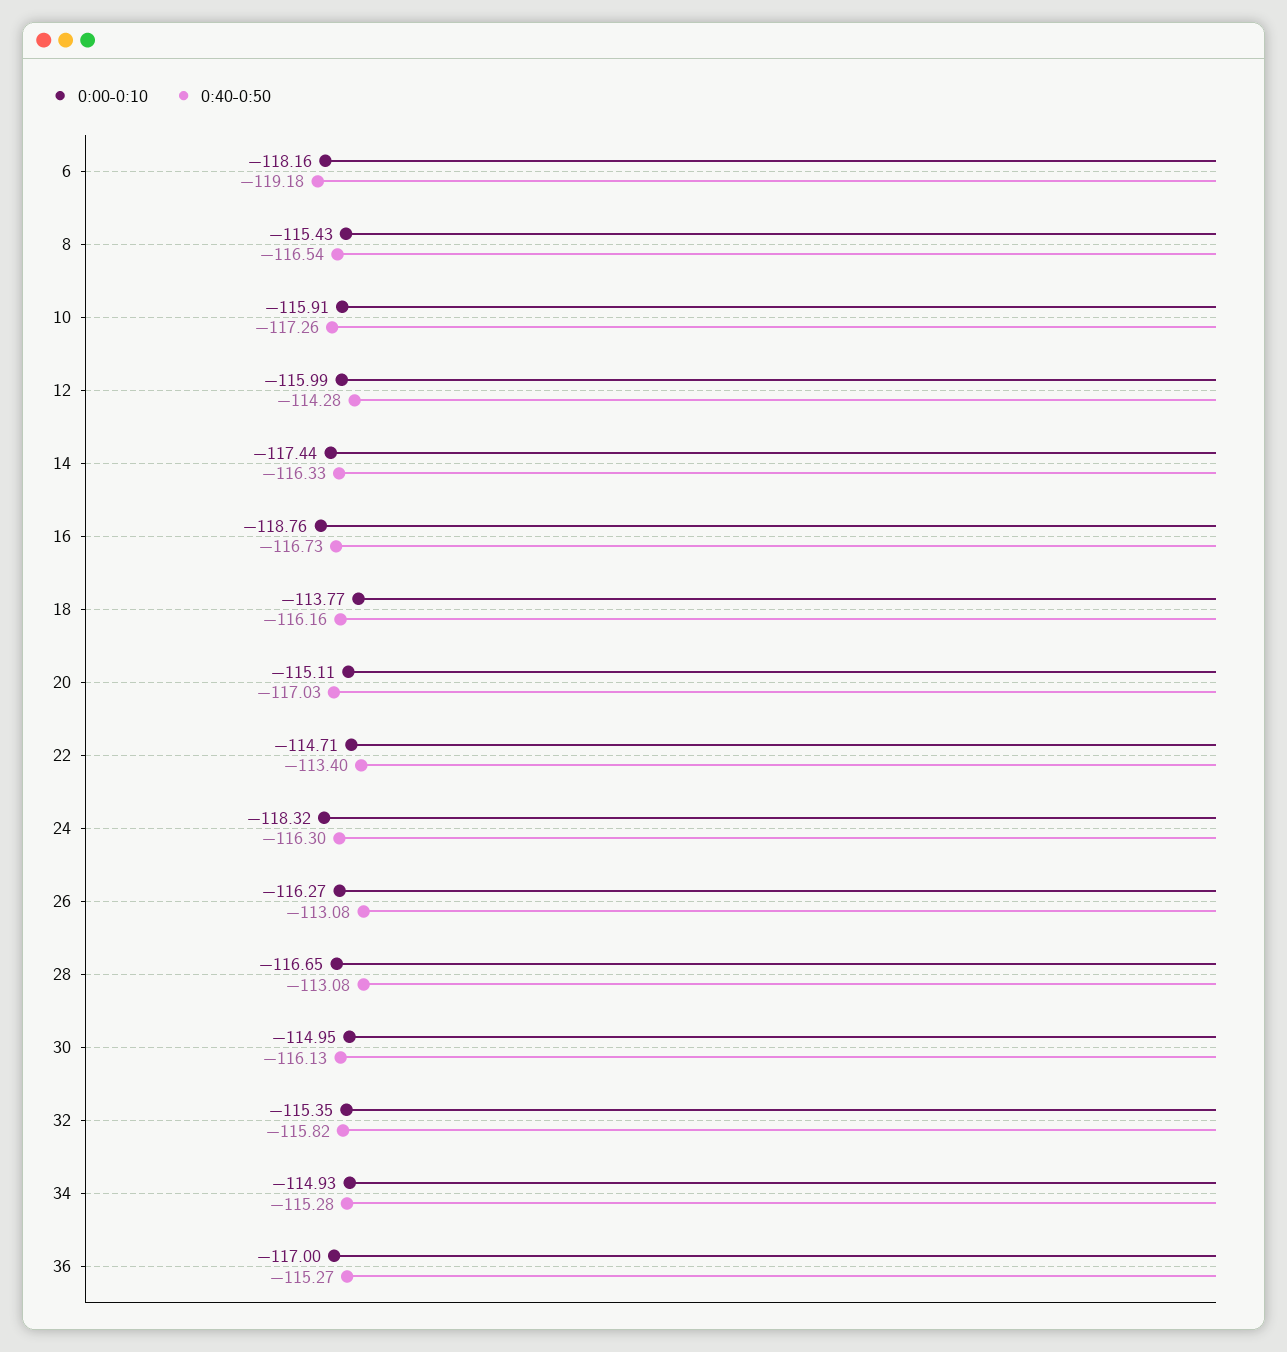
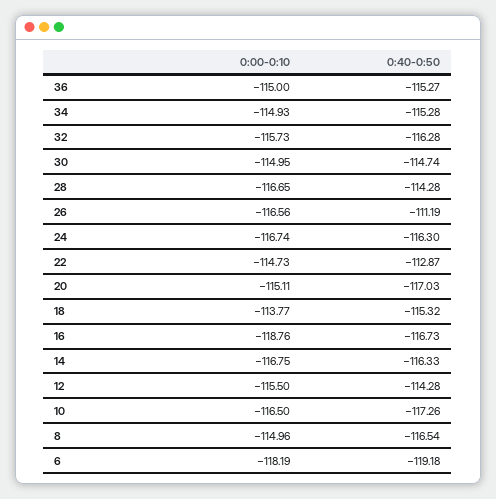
0:00-0:10, 6: -118.16 -> -118.19
0:00-0:10, 8: -115.43 -> -114.96
0:00-0:10, 10: -115.91 -> -116.5
0:00-0:10, 12: -115.99 -> -115.5
0:00-0:10, 14: -117.44 -> -116.75
0:40-0:50, 18: -116.16 -> -115.32
0:00-0:10, 22: -114.71 -> -114.73
0:40-0:50, 22: -113.4 -> -112.87
0:00-0:10, 24: -118.32 -> -116.74
0:00-0:10, 26: -116.27 -> -116.56
0:40-0:50, 26: -113.08 -> -111.19
0:40-0:50, 28: -113.08 -> -114.28
0:40-0:50, 30: -116.13 -> -114.74
0:00-0:10, 32: -115.35 -> -115.73
0:40-0:50, 32: -115.82 -> -116.28
0:00-0:10, 36: -117 -> -115

